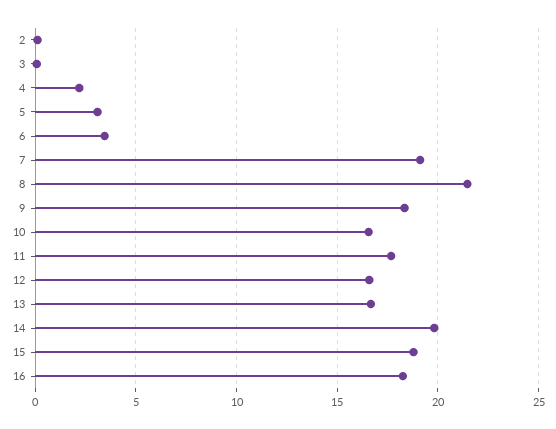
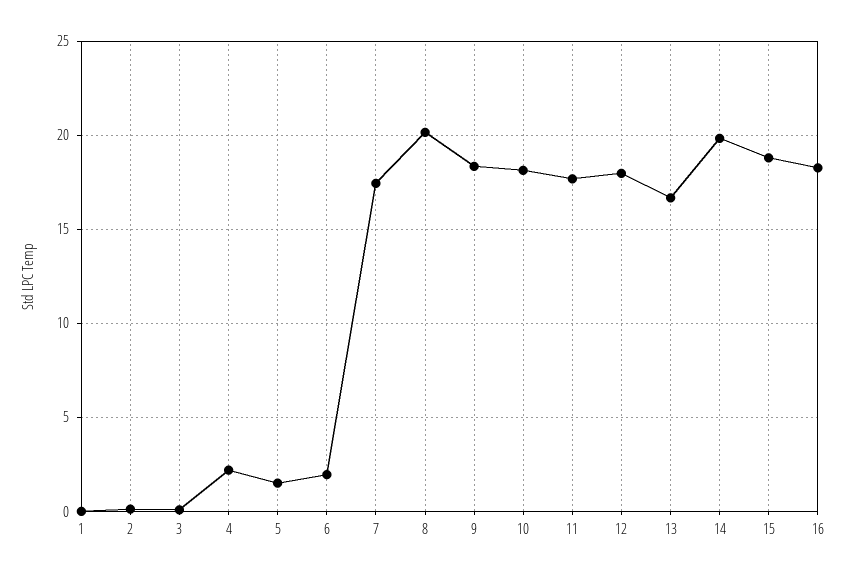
5: 3 -> 1.5
6: 3.5 -> 2
7: 19 -> 17.5
8: 21.5 -> 20
10: 16.5 -> 18
12: 16.5 -> 18
1: none -> 0

